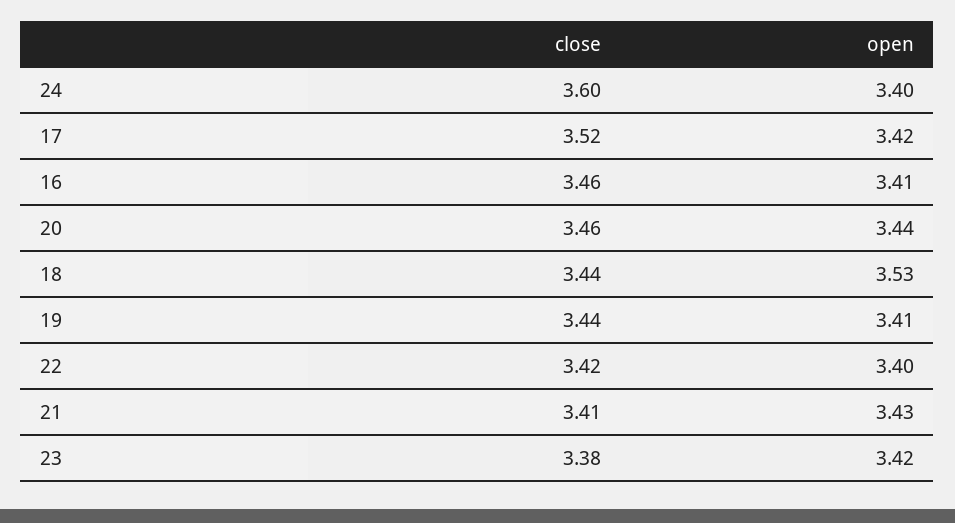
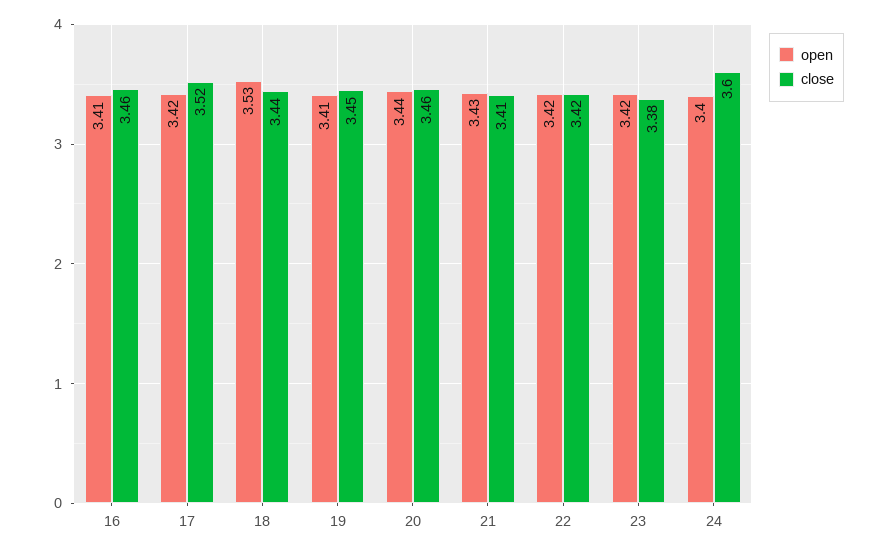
close, 19: 3.44 -> 3.45
open, 22: 3.4 -> 3.42

